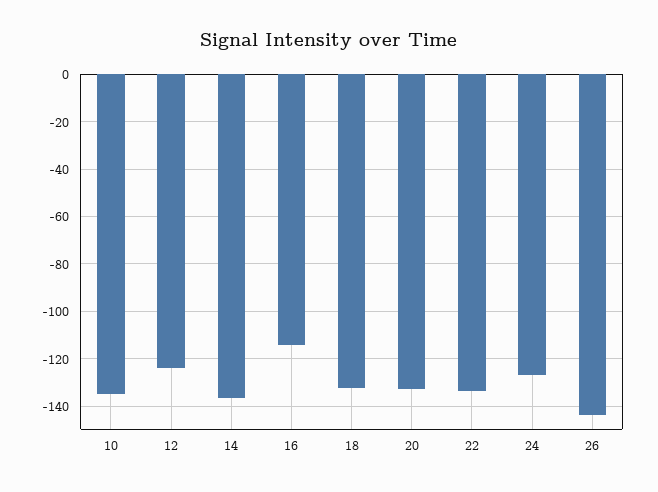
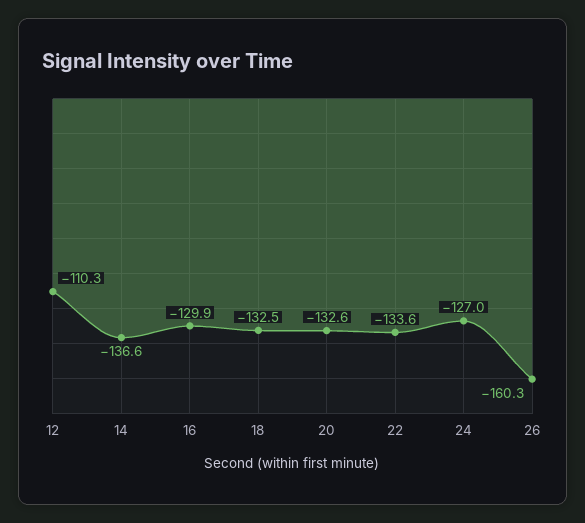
10: -135 -> none
12: -125 -> -110.3
16: -115 -> -129.9
26: -145 -> -160.3

